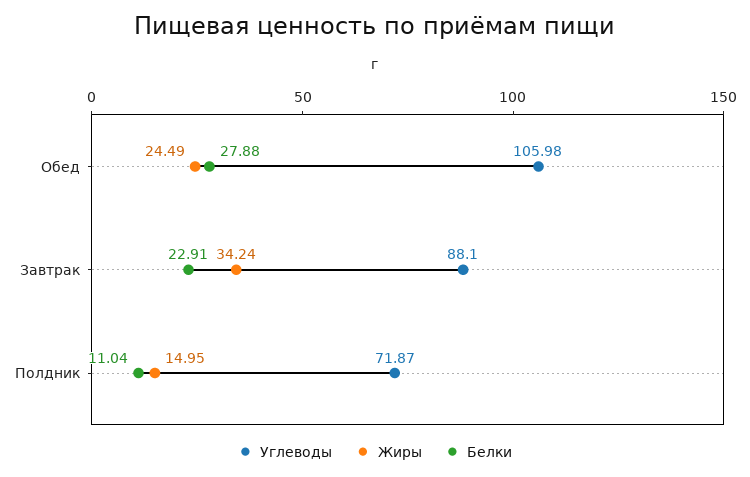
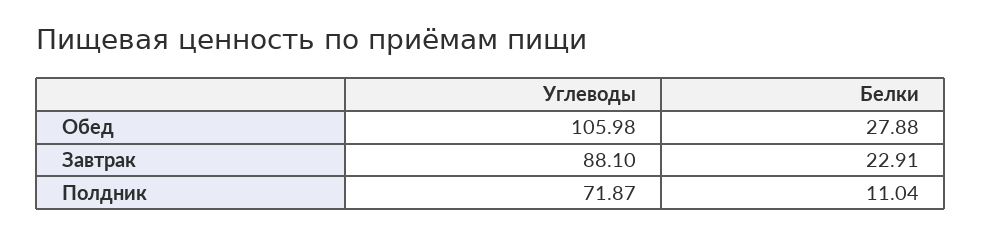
Жиры, Обед: 24.49 -> none
Жиры, Завтрак: 34.24 -> none
Жиры, Полдник: 14.95 -> none

